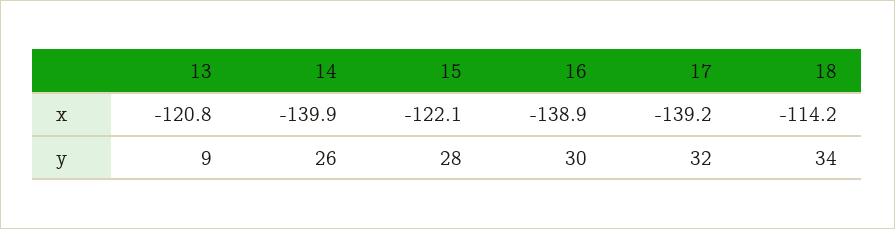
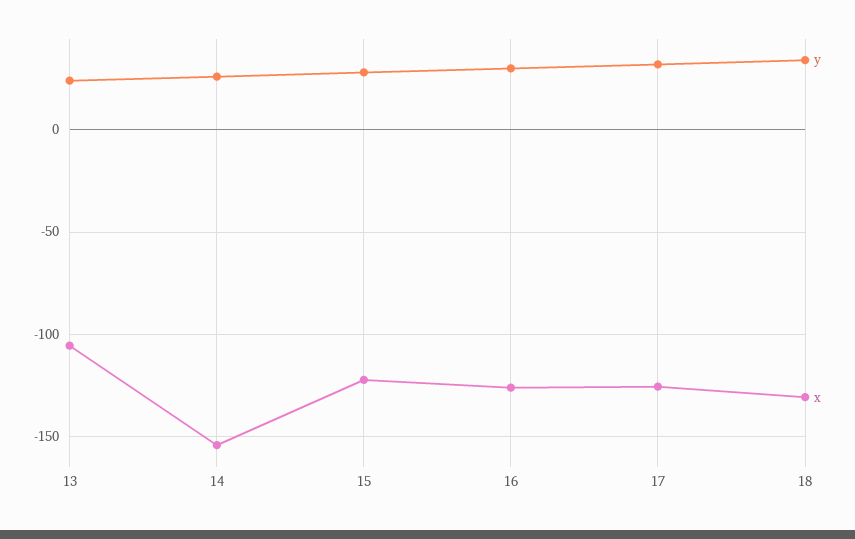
x, 13: -120.8 -> -105
x, 14: -139.9 -> -155
x, 16: -138.9 -> -125
x, 17: -139.2 -> -125
x, 18: -114.2 -> -130
y, 13: 9 -> 25

